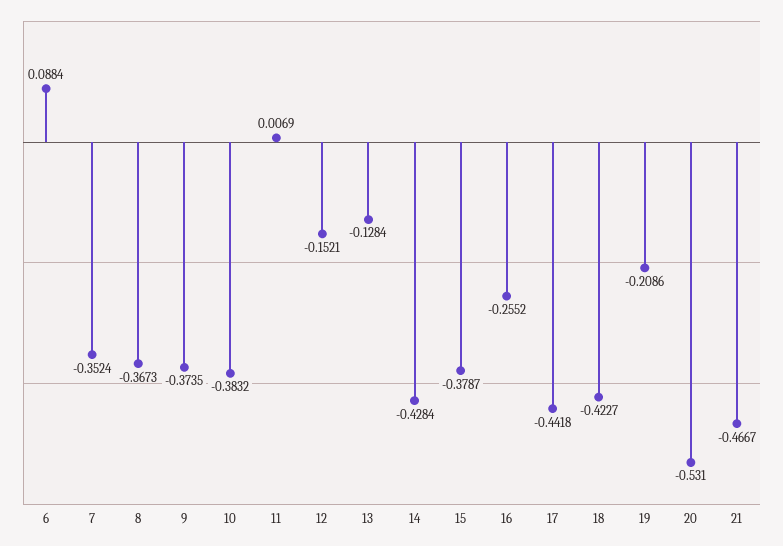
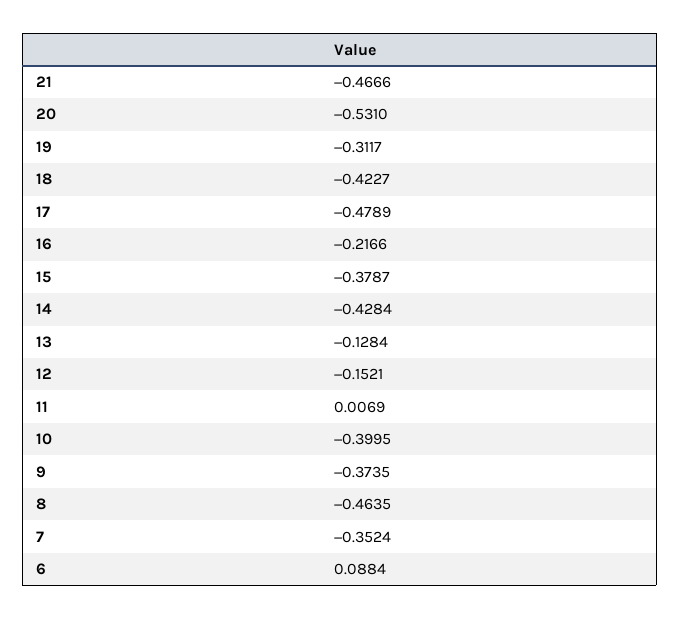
8: -0.3673 -> -0.4635
10: -0.3832 -> -0.3995
16: -0.2552 -> -0.2166
17: -0.4418 -> -0.4789
19: -0.2086 -> -0.3117
21: -0.4667 -> -0.4666

